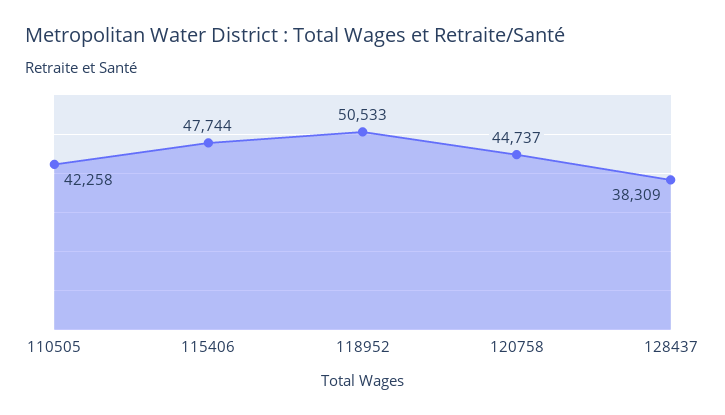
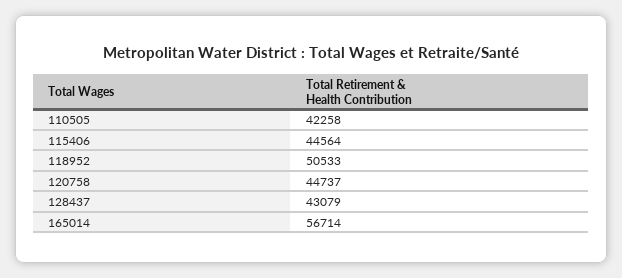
115406: 47744 -> 44564
128437: 38309 -> 43079
165014: none -> 56714

